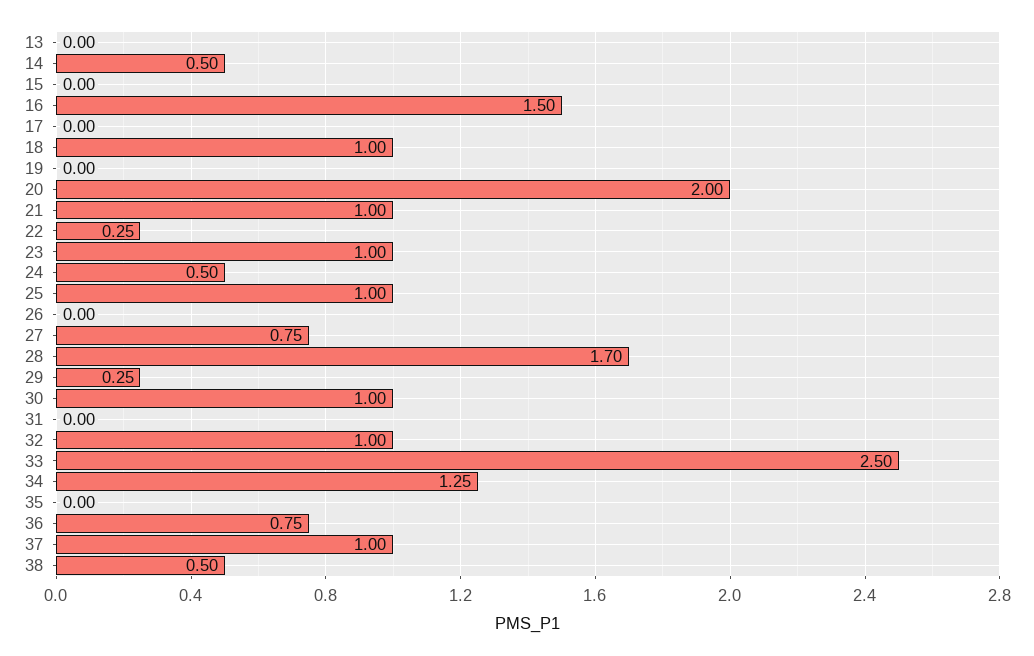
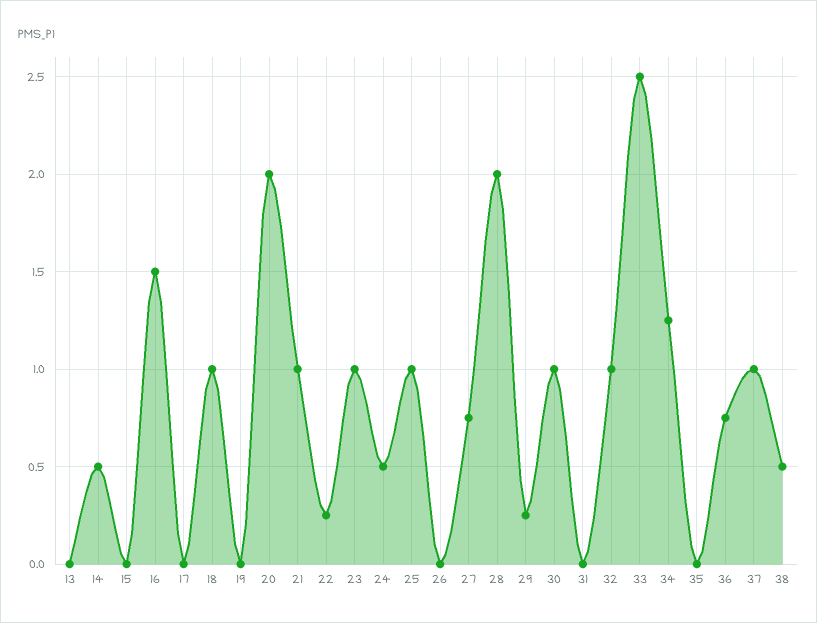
28: 1.7 -> 2

